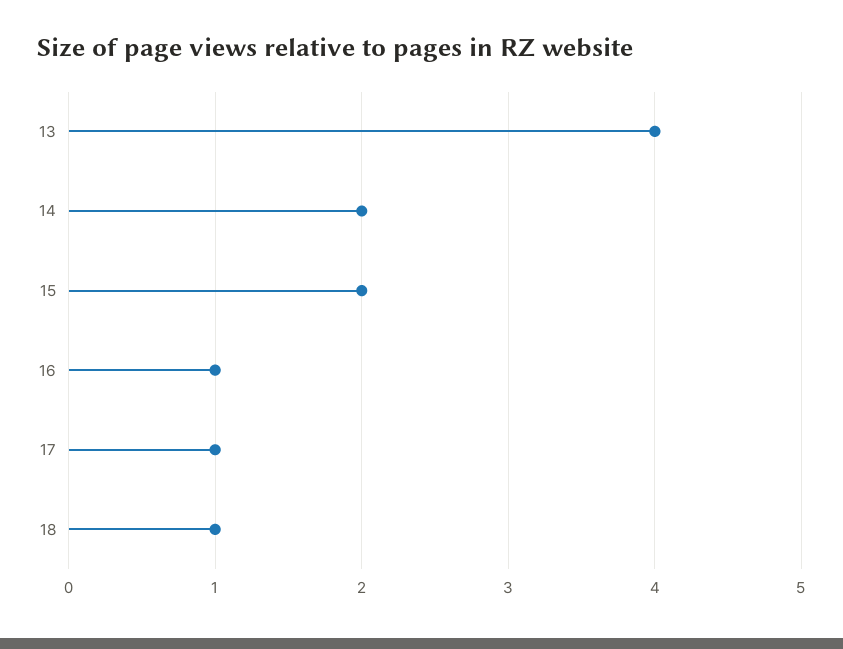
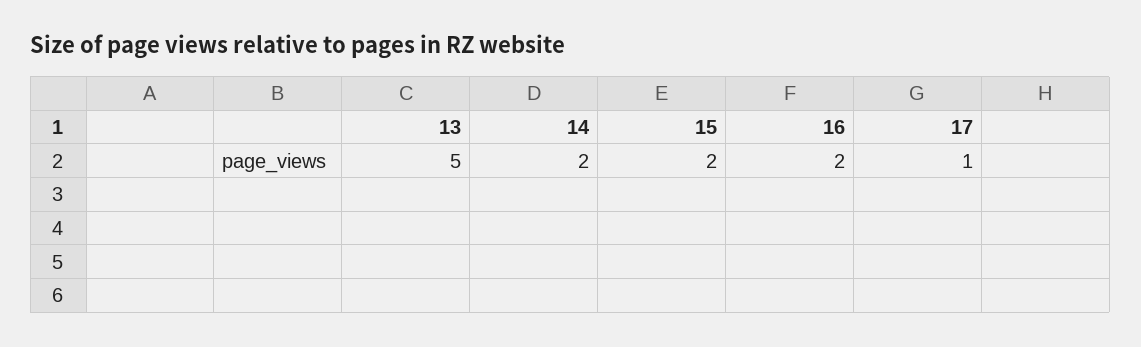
13: 4 -> 5
16: 1 -> 2
18: 1 -> none

